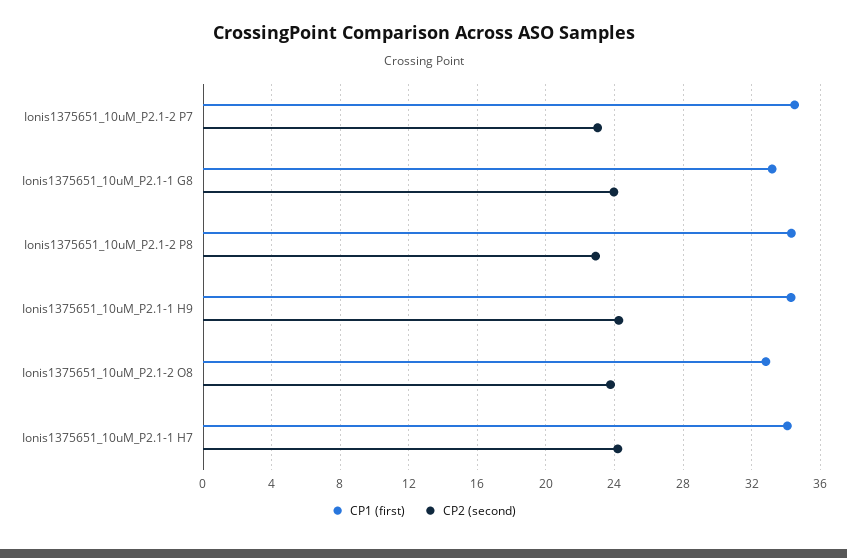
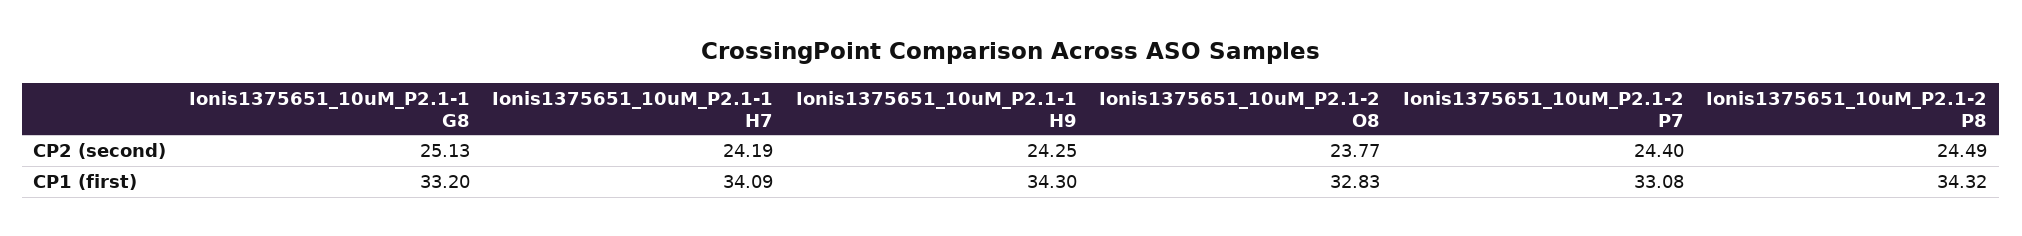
CP1 (first), Ionis1375651_10uM_P2.1-2 P7: 34.5 -> 33.08
CP2 (second), Ionis1375651_10uM_P2.1-2 P7: 23 -> 24.4
CP2 (second), Ionis1375651_10uM_P2.1-1 G8: 24 -> 25.13
CP2 (second), Ionis1375651_10uM_P2.1-2 P8: 23 -> 24.49

